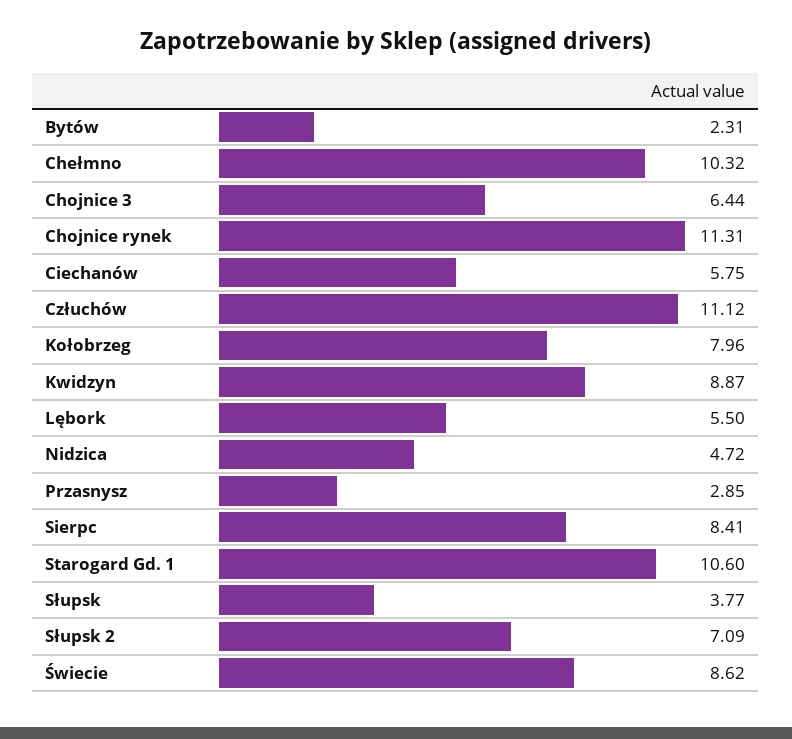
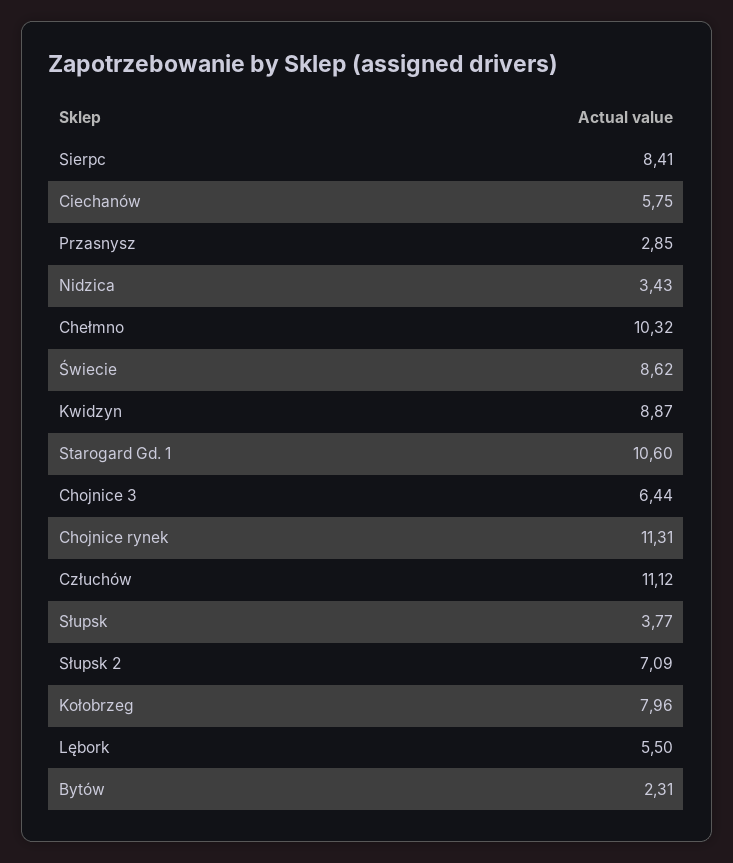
Nidzica: 4.72 -> 3.43

